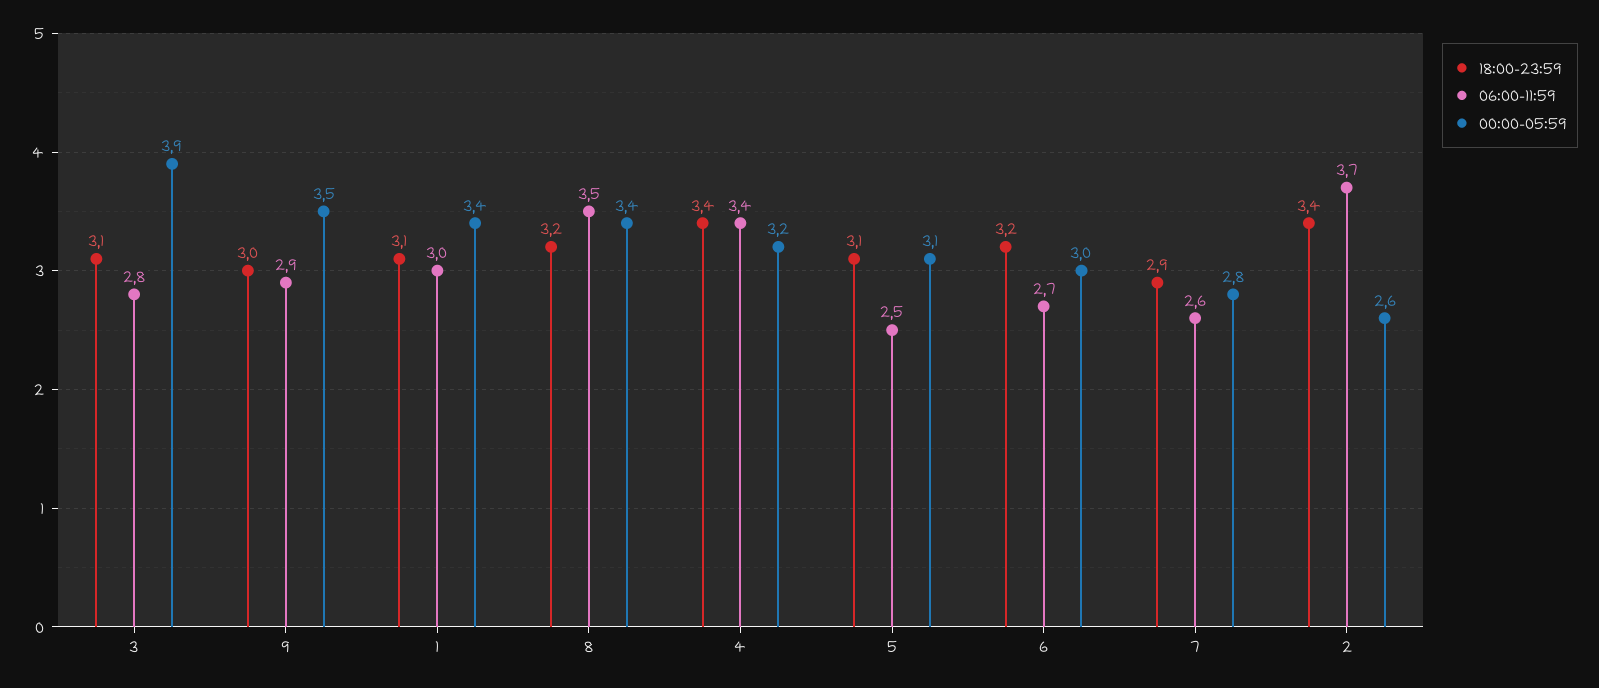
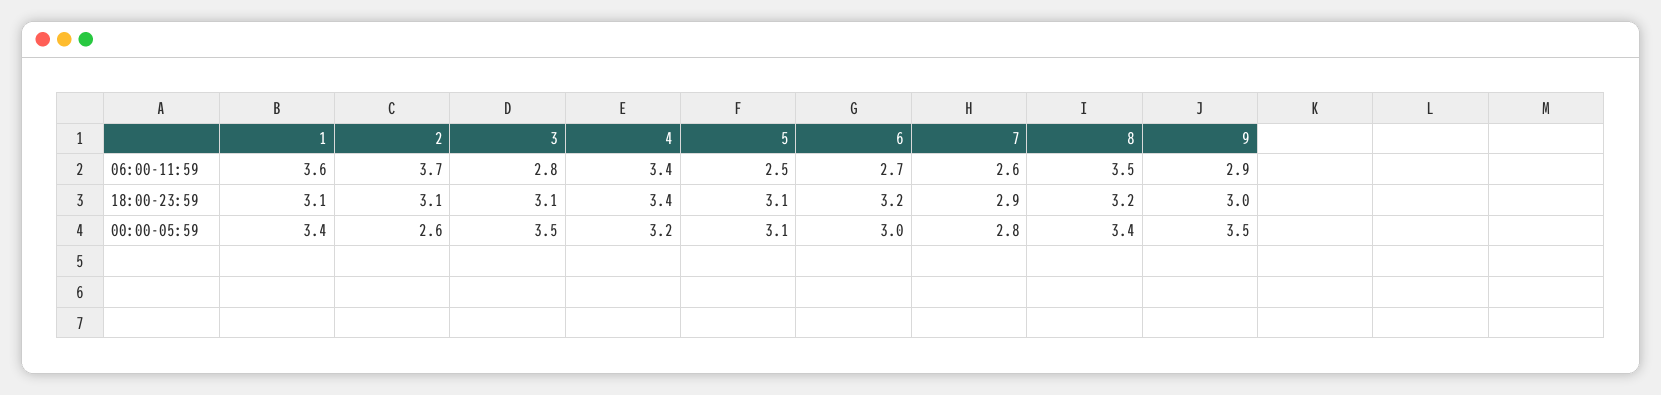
00:00-05:59, 3: 3.9 -> 3.5
06:00-11:59, 1: 3 -> 3.6
18:00-23:59, 2: 3.4 -> 3.1

